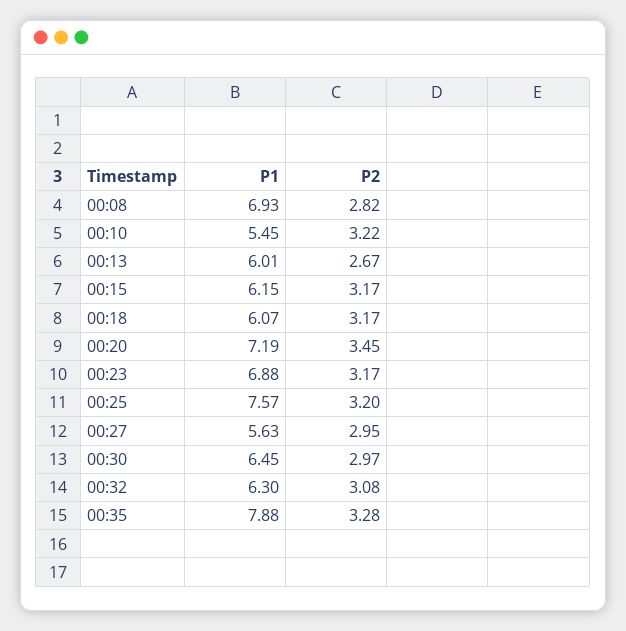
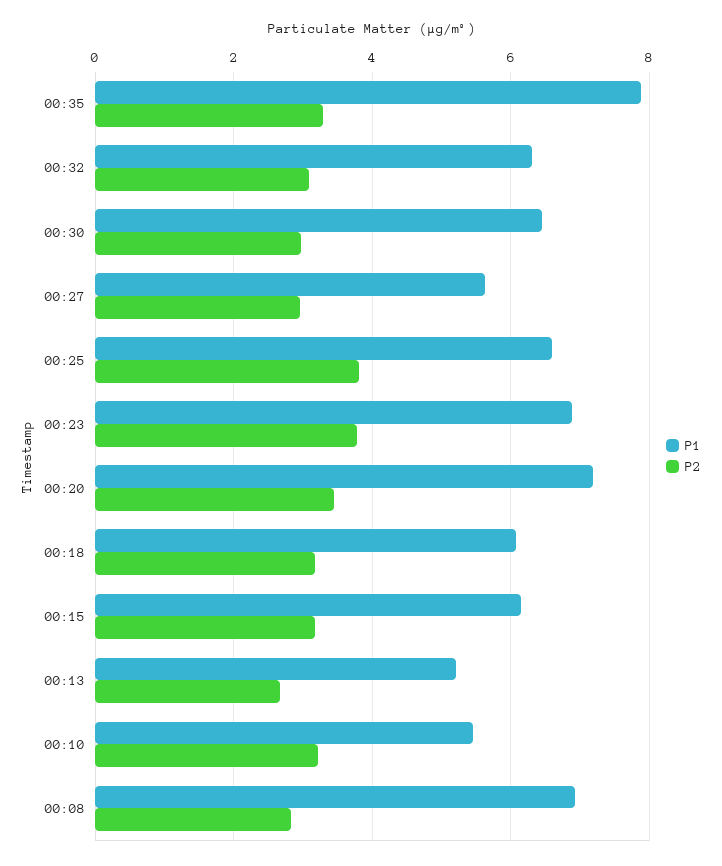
P1, 00:13: 6.01 -> 5.2
P2, 00:23: 3.17 -> 3.8
P1, 00:25: 7.57 -> 6.6
P2, 00:25: 3.2 -> 3.8

